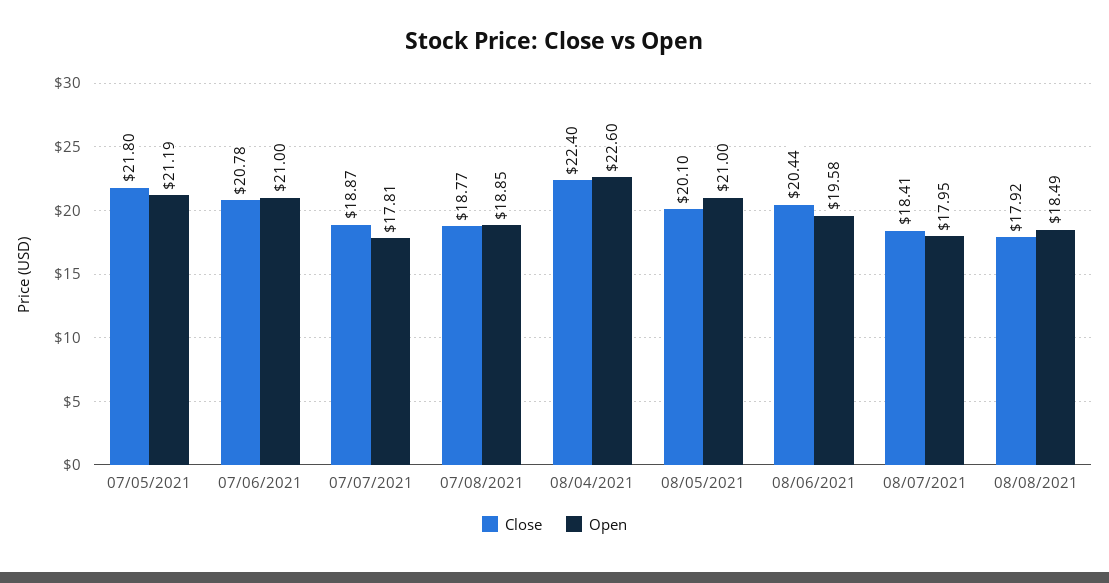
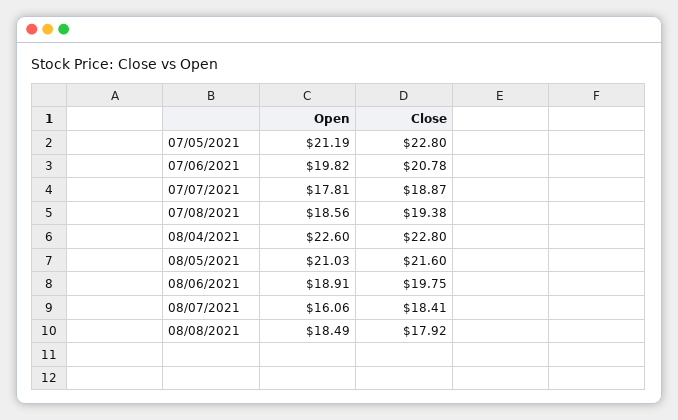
Close, 07/05/2021: 21.8 -> 22.8
Open, 07/06/2021: 21 -> 19.82
Close, 07/08/2021: 18.77 -> 19.38
Open, 07/08/2021: 18.85 -> 18.56
Close, 08/04/2021: 22.4 -> 22.8
Close, 08/05/2021: 20.1 -> 21.6
Open, 08/05/2021: 21 -> 21.03
Close, 08/06/2021: 20.44 -> 19.75
Open, 08/06/2021: 19.58 -> 18.91
Open, 08/07/2021: 17.95 -> 16.06

